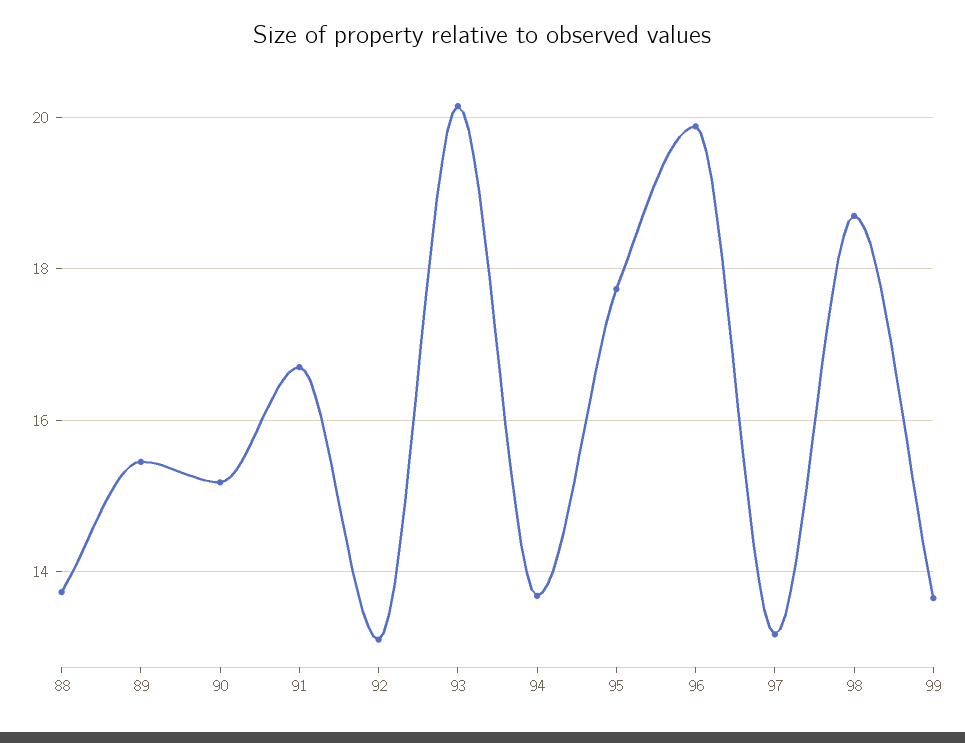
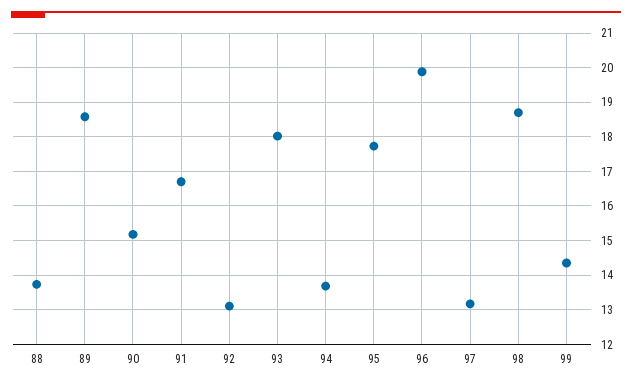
89: 15.4 -> 18.6
93: 20.2 -> 18
99: 13.6 -> 14.4

